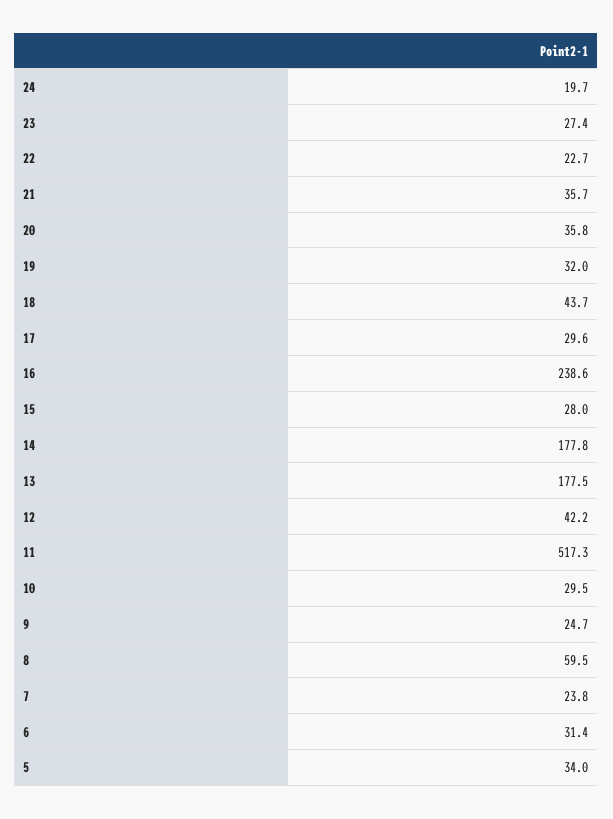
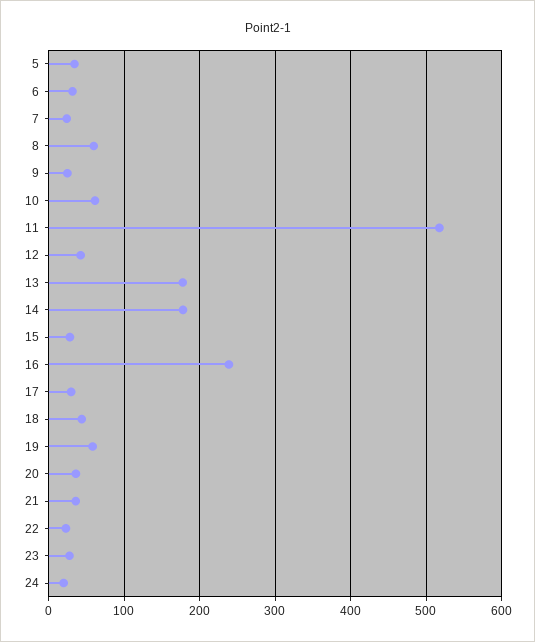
19: 32 -> 60
10: 29.5 -> 60

